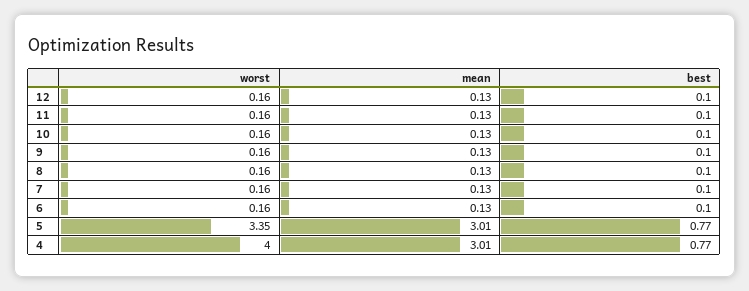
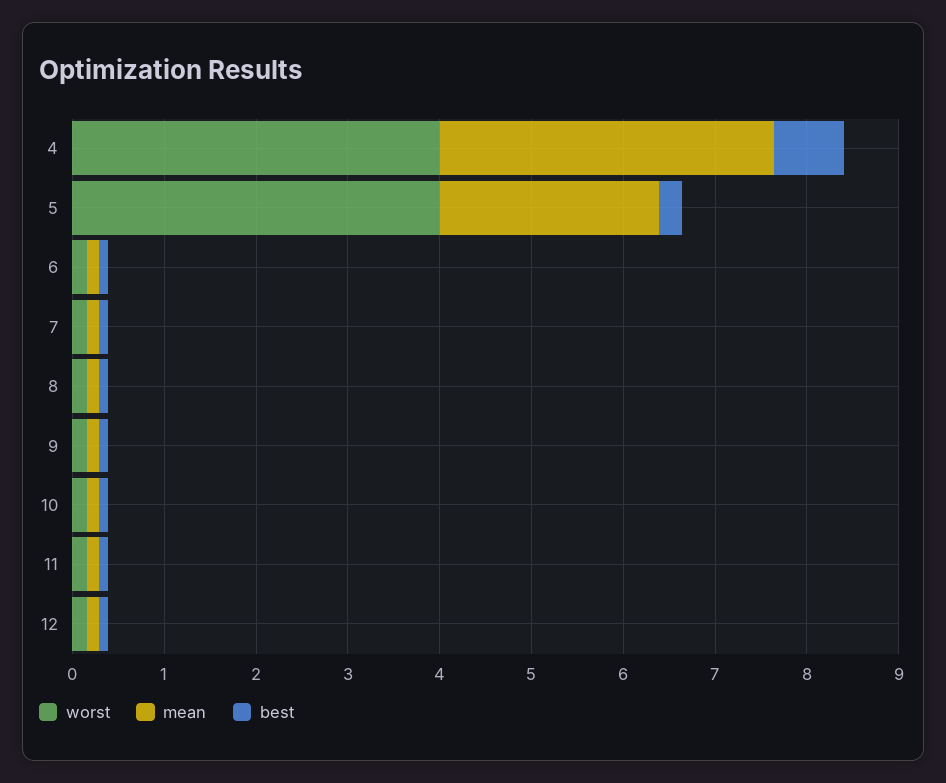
worst, 5: 3.35 -> 4
mean, 5: 3.01 -> 2.4
best, 5: 0.77 -> 0.2
mean, 4: 3.01 -> 3.6

